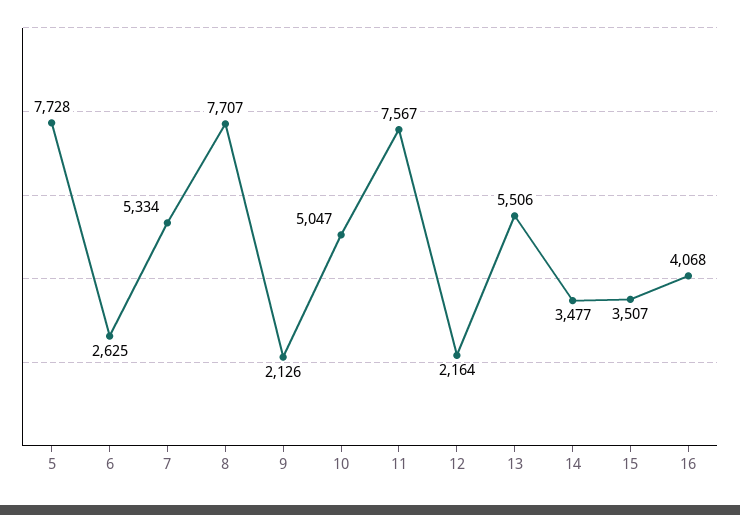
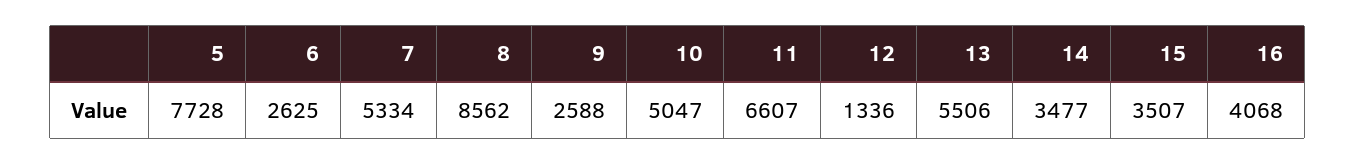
8: 7707 -> 8562
9: 2126 -> 2588
11: 7567 -> 6607
12: 2164 -> 1336

